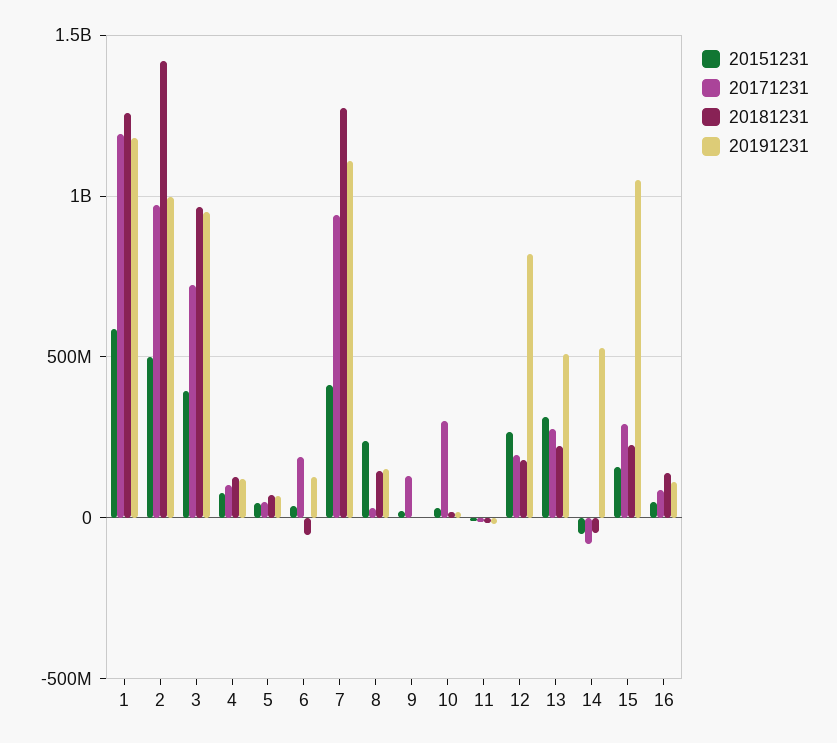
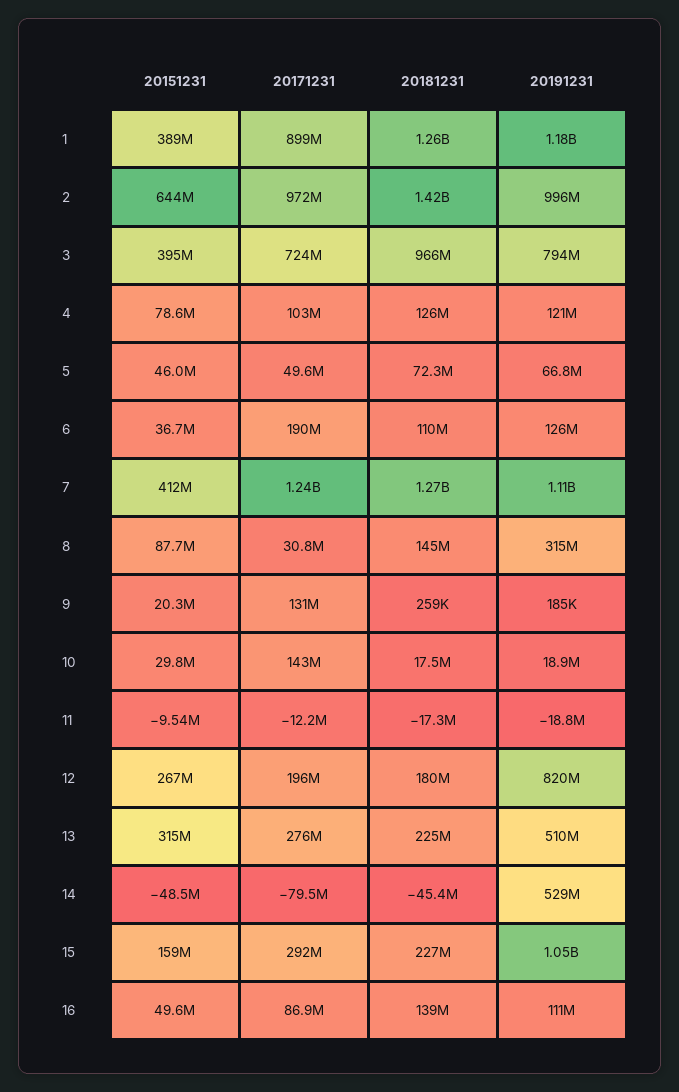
20151231, 1: 600000000 -> 389000000
20171231, 1: 1200000000 -> 899000000
20151231, 2: 500000000 -> 644000000
20191231, 3: 950000000 -> 794000000
20181231, 6: -50000000 -> 110000000
20171231, 7: 950000000 -> 1240000000
20151231, 8: 250000000 -> 87700000
20191231, 8: 150000000 -> 315000000
20171231, 10: 300000000 -> 143000000

